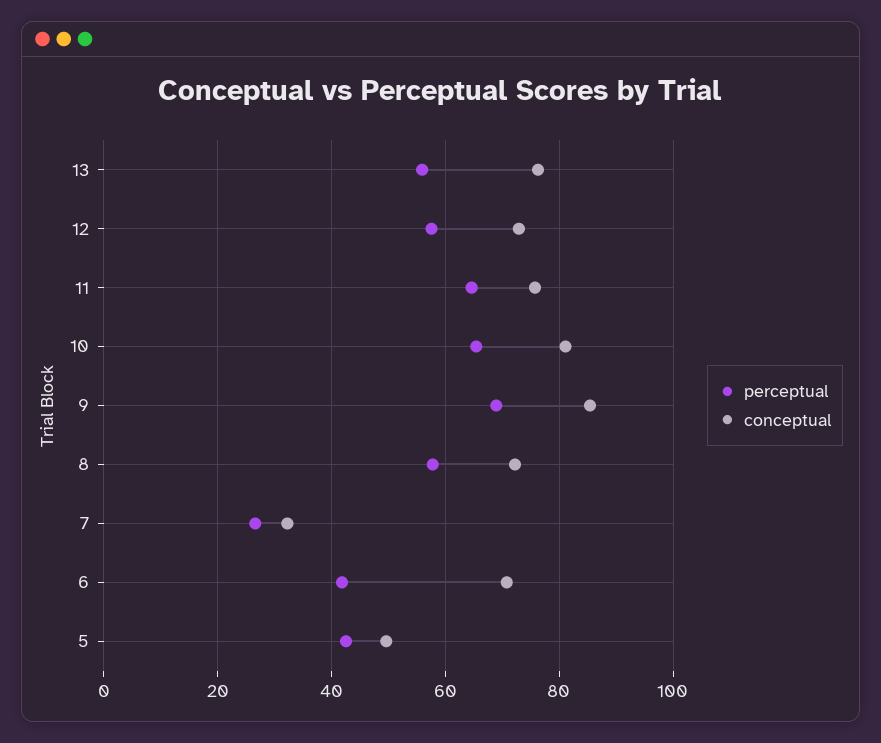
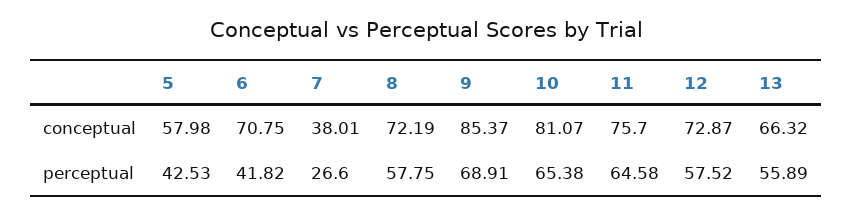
conceptual, 13: 76 -> 66.32
conceptual, 7: 32 -> 38.01
conceptual, 5: 50 -> 57.98

